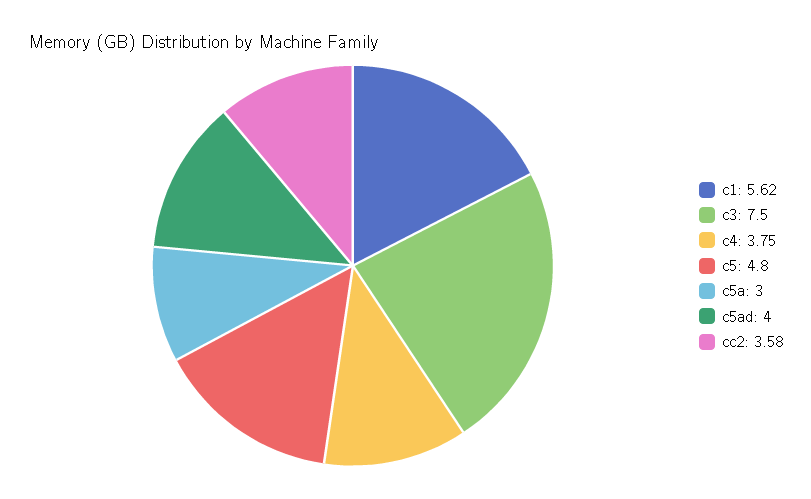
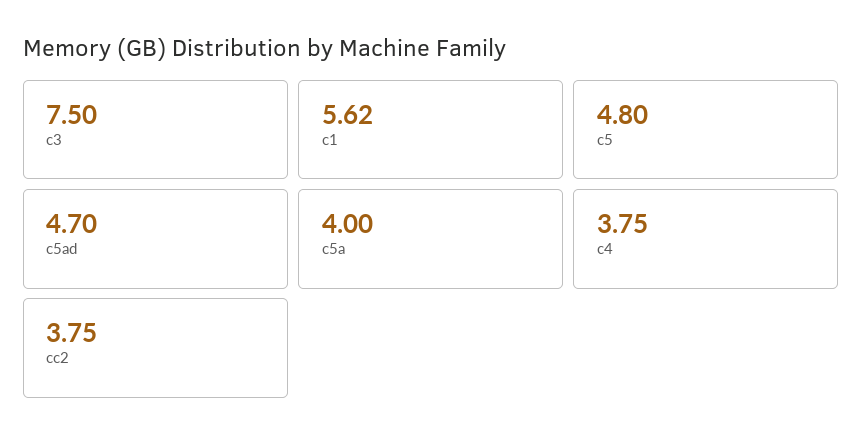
c5a: 3 -> 4
c5ad: 4 -> 4.7
cc2: 3.58 -> 3.75

